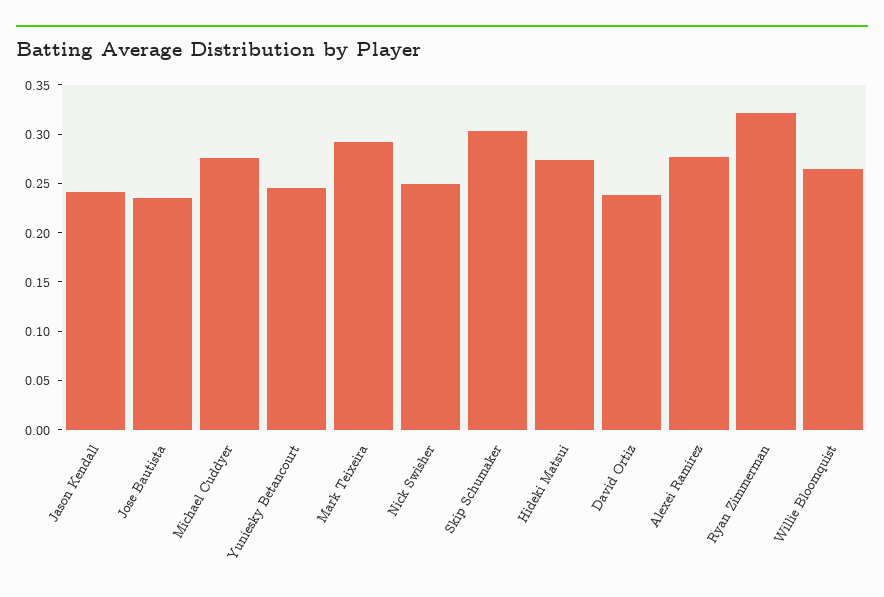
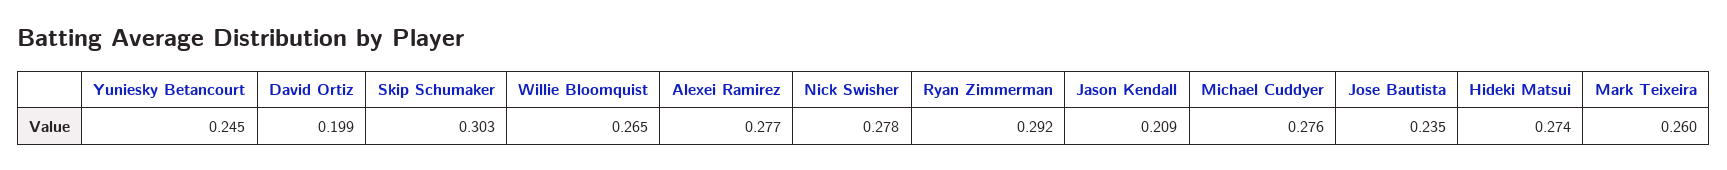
Jason Kendall: 0.24 -> 0.209
Mark Teixeira: 0.29 -> 0.26
Nick Swisher: 0.25 -> 0.278
David Ortiz: 0.24 -> 0.199
Ryan Zimmerman: 0.32 -> 0.292

